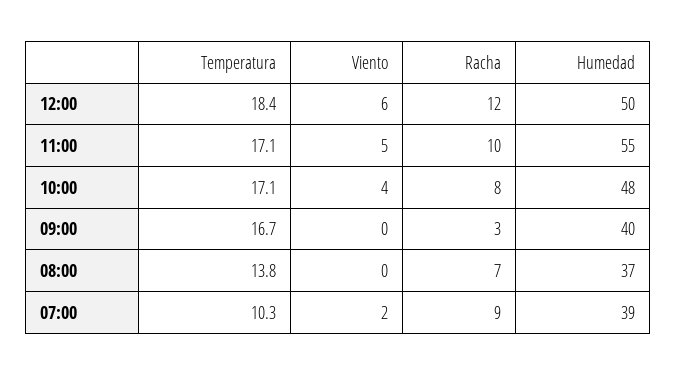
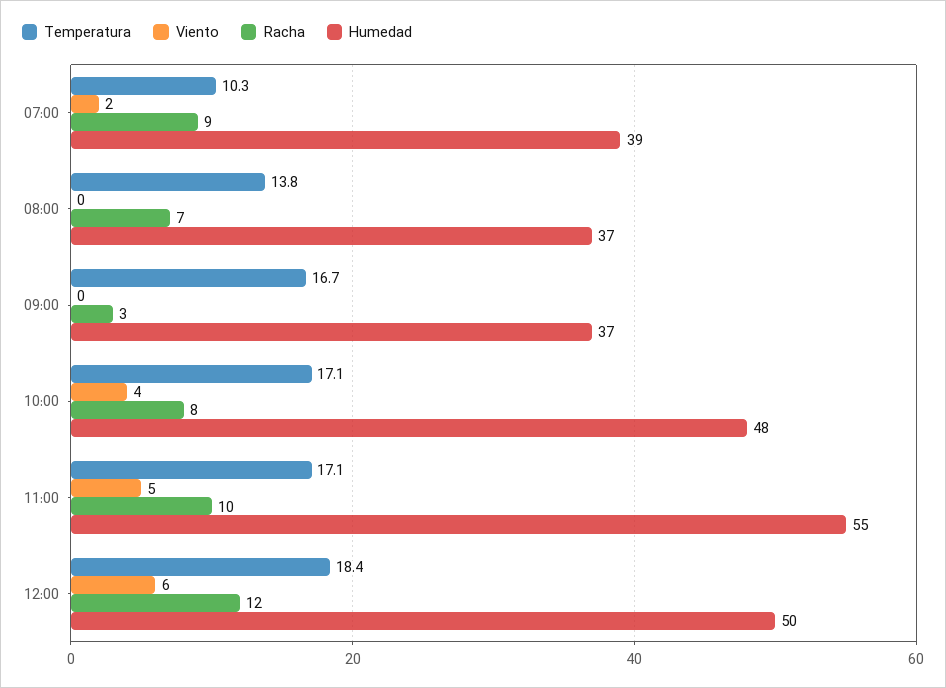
Humedad, 09:00: 40 -> 37

